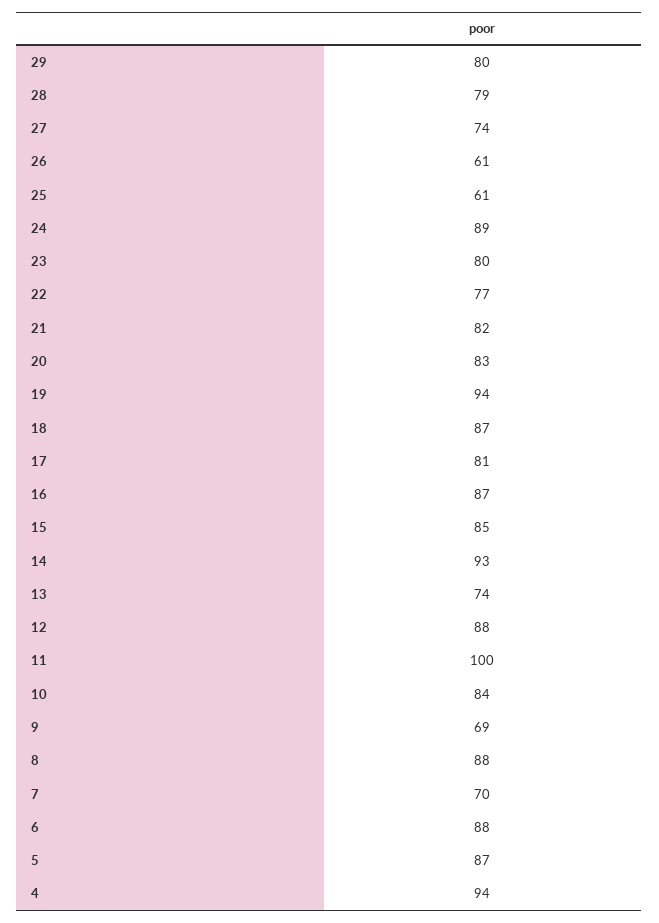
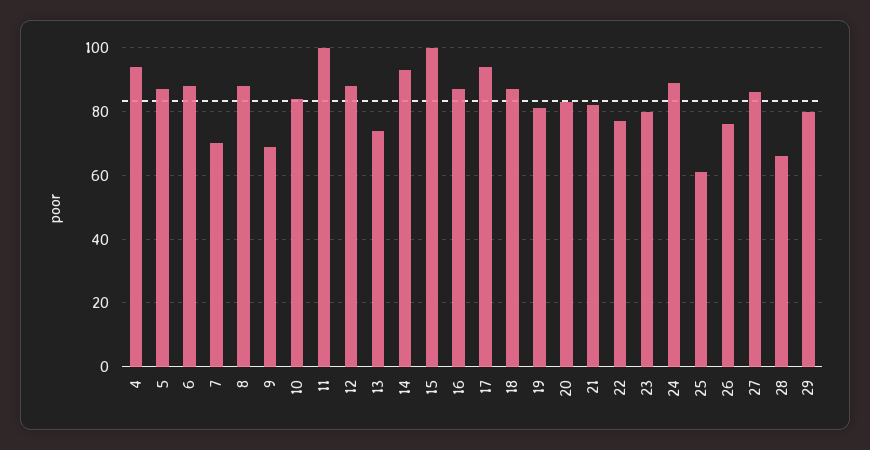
28: 79 -> 65
27: 74 -> 85
26: 61 -> 75
19: 94 -> 80
17: 81 -> 95
15: 85 -> 100

